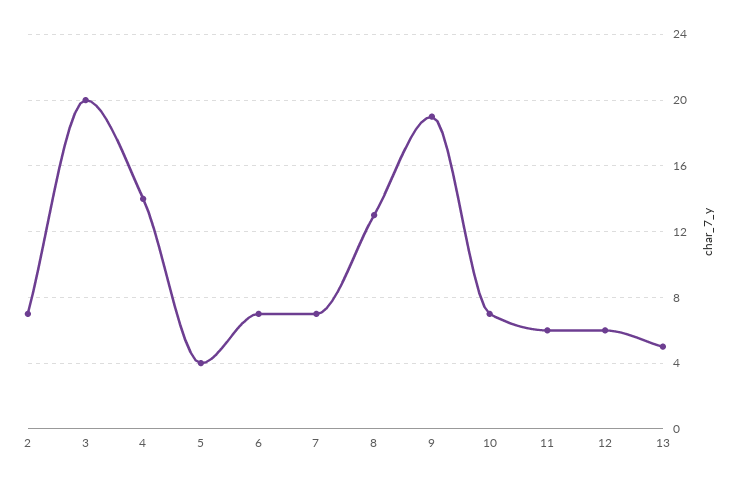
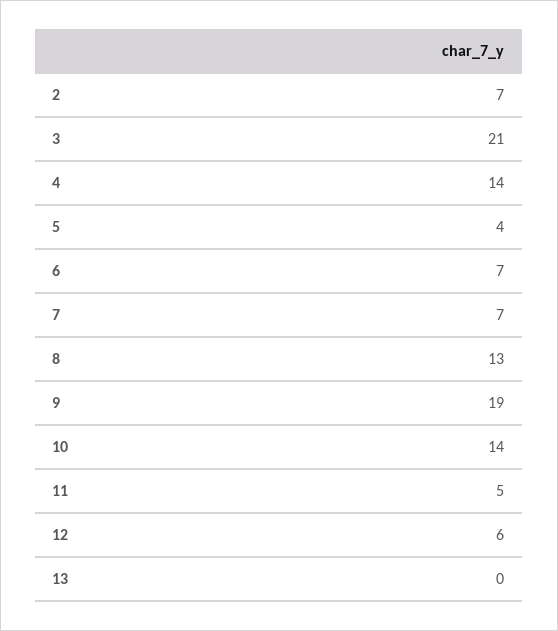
3: 20 -> 21
10: 7 -> 14
11: 6 -> 5
13: 5 -> 0

